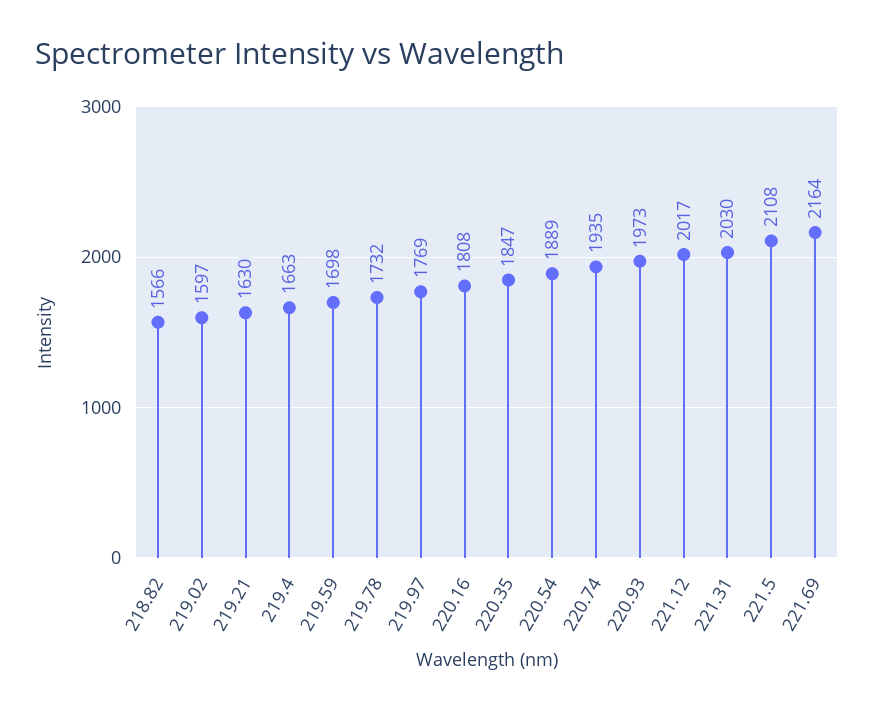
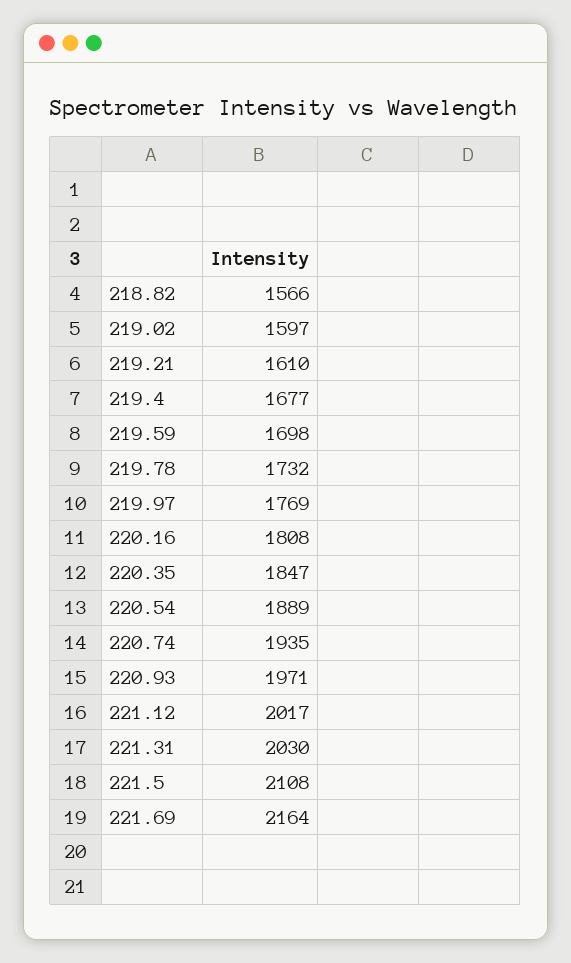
219.21: 1630 -> 1610
219.4: 1663 -> 1677
220.93: 1973 -> 1971

